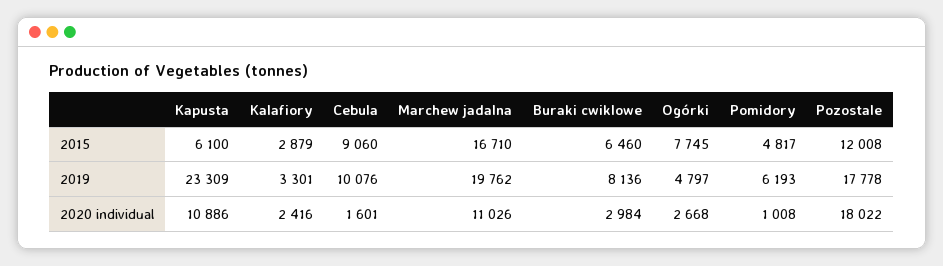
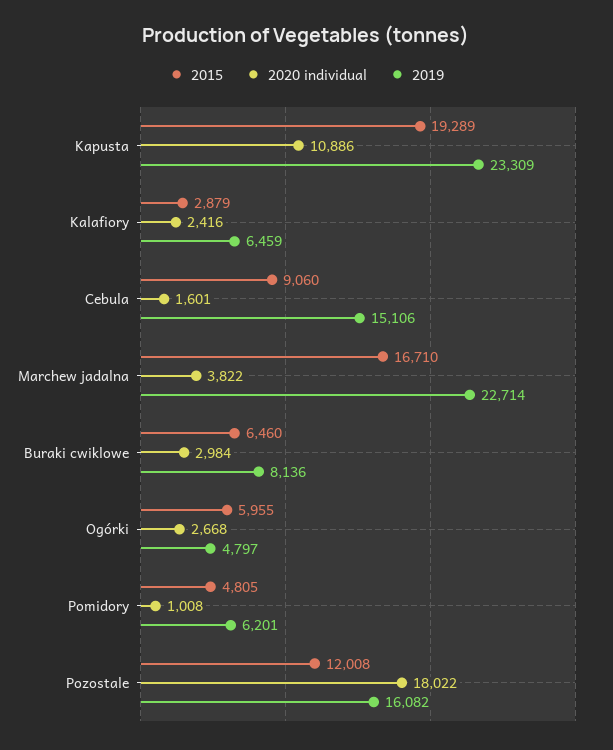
2015, Kapusta: 6100 -> 19289
2015, Ogórki: 7745 -> 5955
2015, Pomidory: 4817 -> 4805
2019, Kalafiory: 3301 -> 6459
2019, Cebula: 10076 -> 15106
2019, Marchew jadalna: 19762 -> 22714
2019, Pomidory: 6193 -> 6201
2019, Pozostale: 17778 -> 16082
2020 individual, Marchew jadalna: 11026 -> 3822

